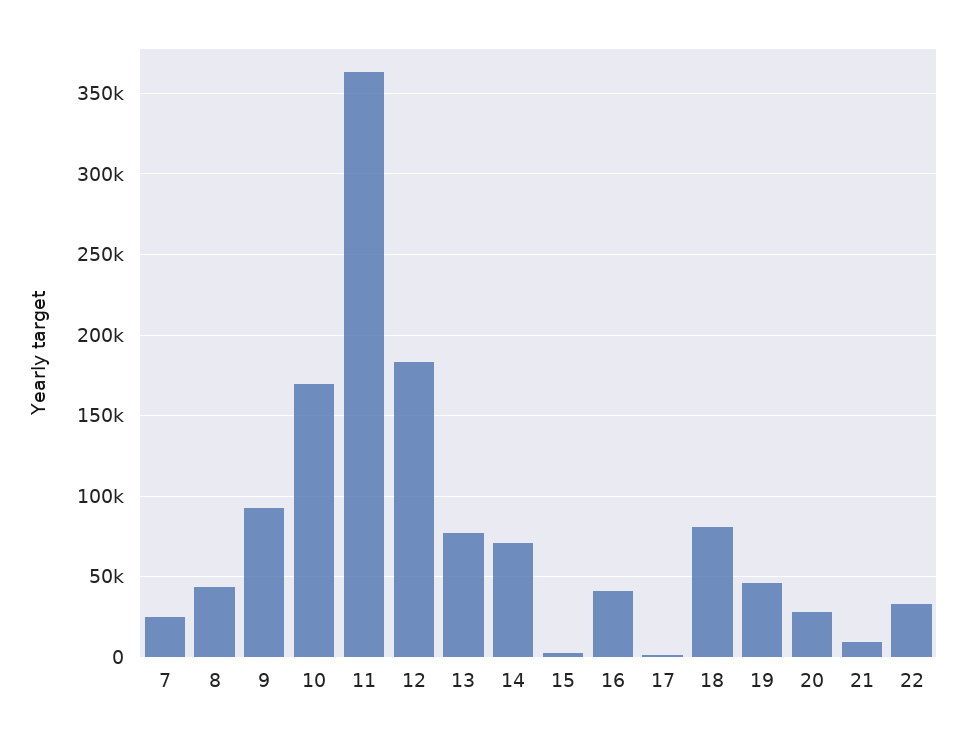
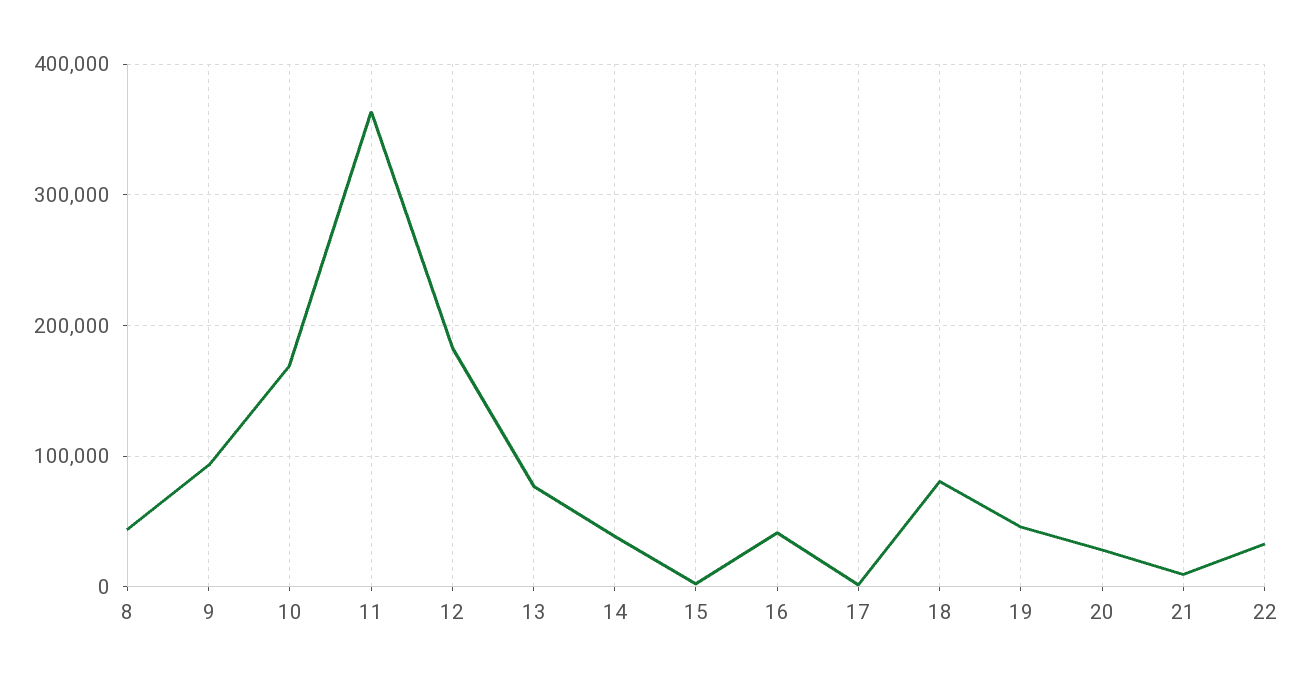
7: 25000 -> none
14: 70000 -> 40000

